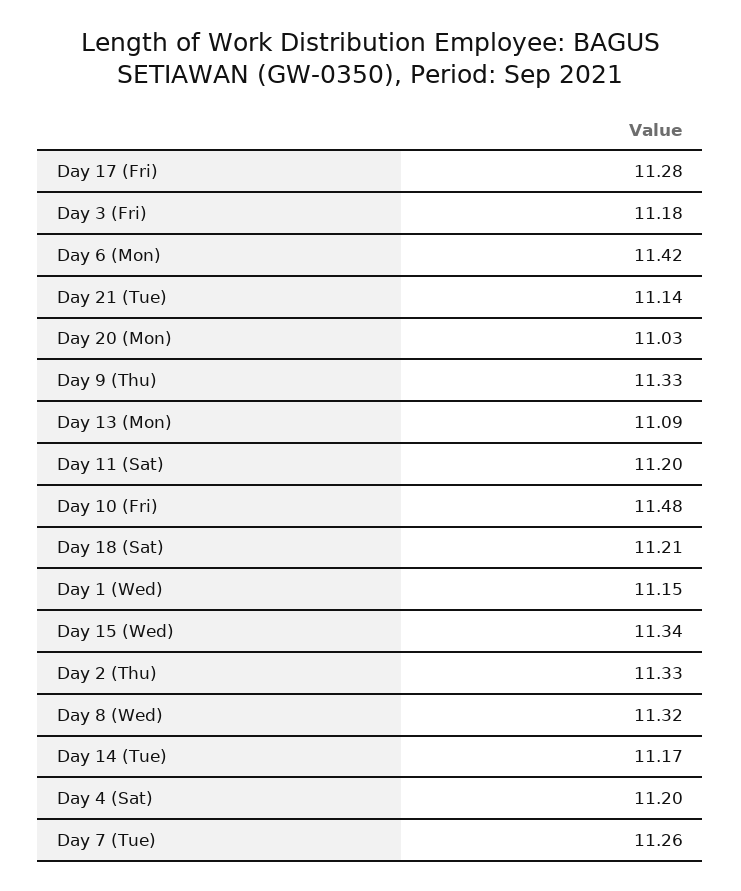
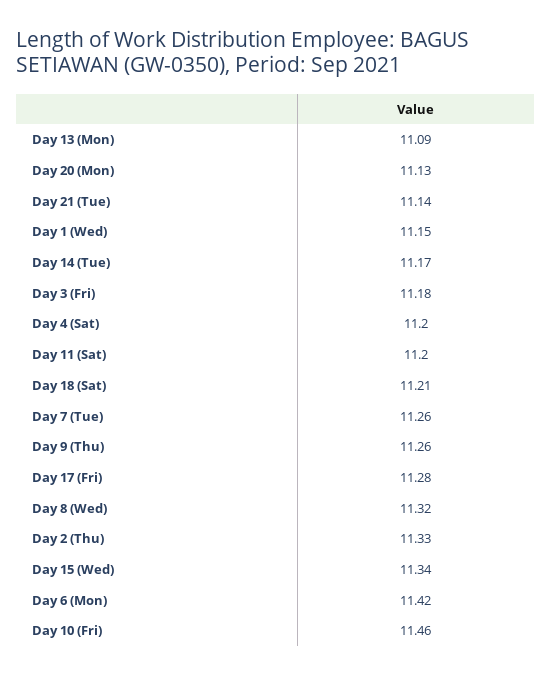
Day 20 (Mon): 11.03 -> 11.13
Day 9 (Thu): 11.33 -> 11.26
Day 10 (Fri): 11.48 -> 11.46

